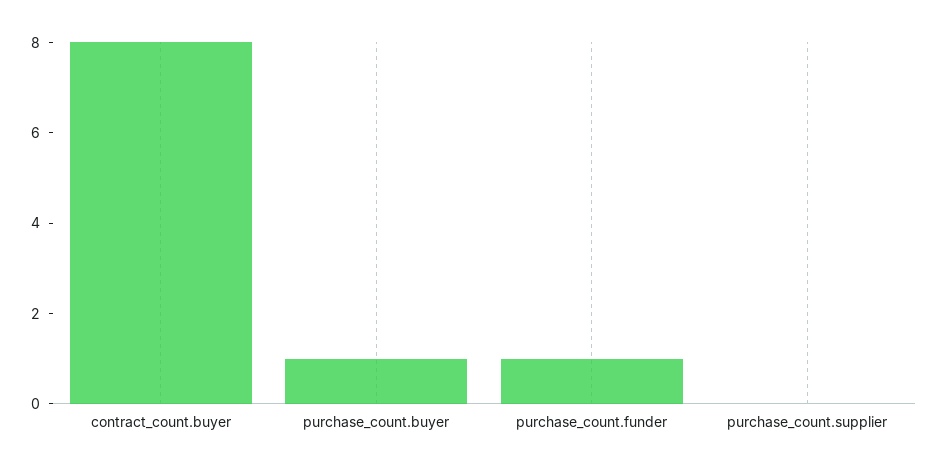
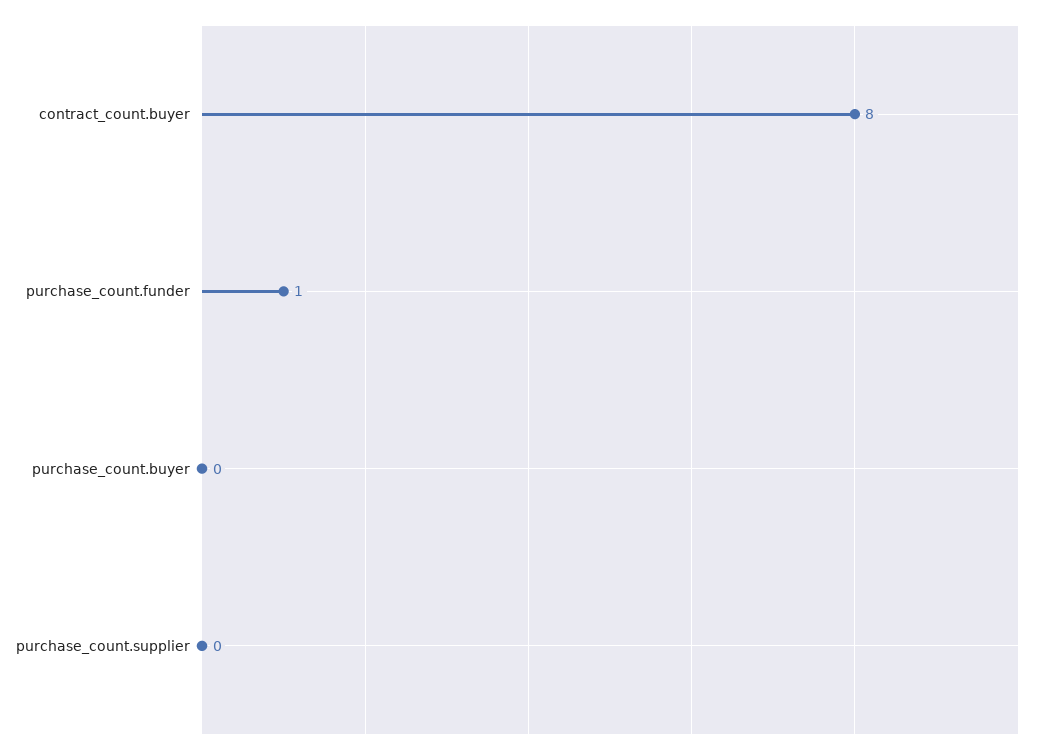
purchase_count.buyer: 1 -> 0

